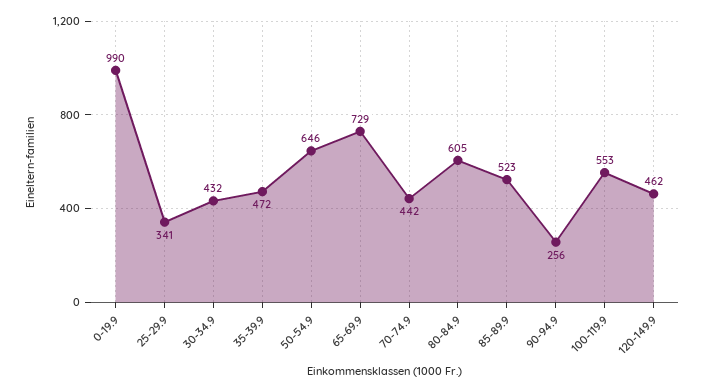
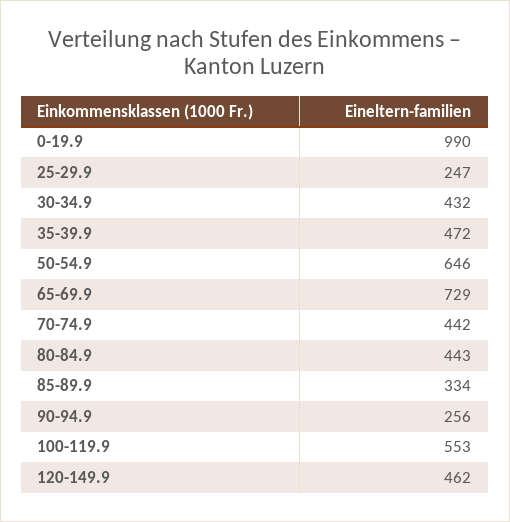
25-29.9: 341 -> 247
80-84.9: 605 -> 443
85-89.9: 523 -> 334

